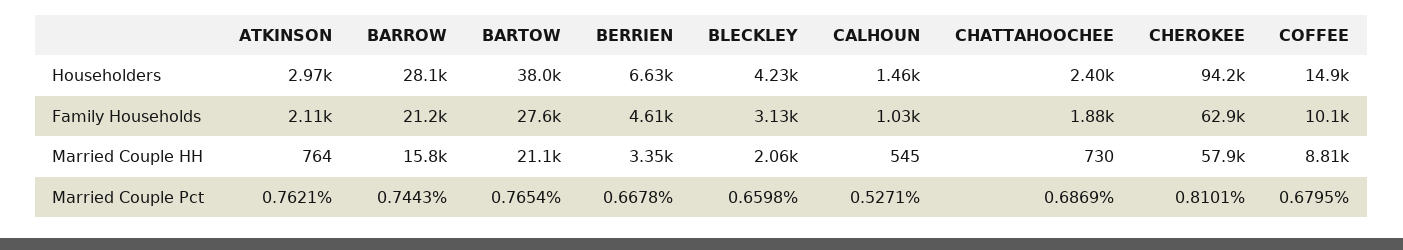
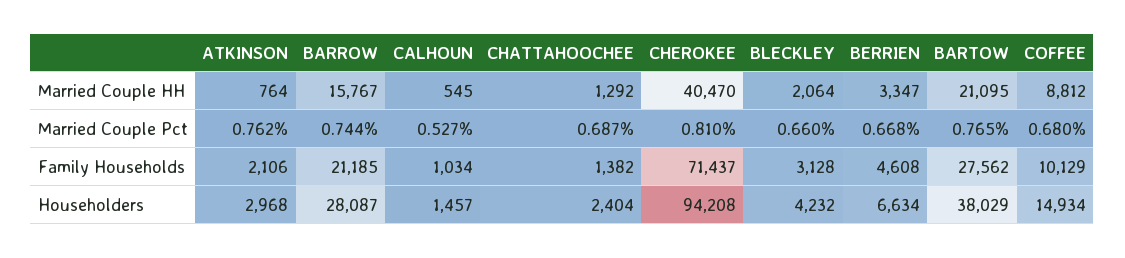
CHATTAHOOCHEE, Family Households: 1880 -> 1382
CHEROKEE, Family Households: 62900 -> 71437
CHATTAHOOCHEE, Married Couple HH: 730 -> 1292
CHEROKEE, Married Couple HH: 57900 -> 40470

